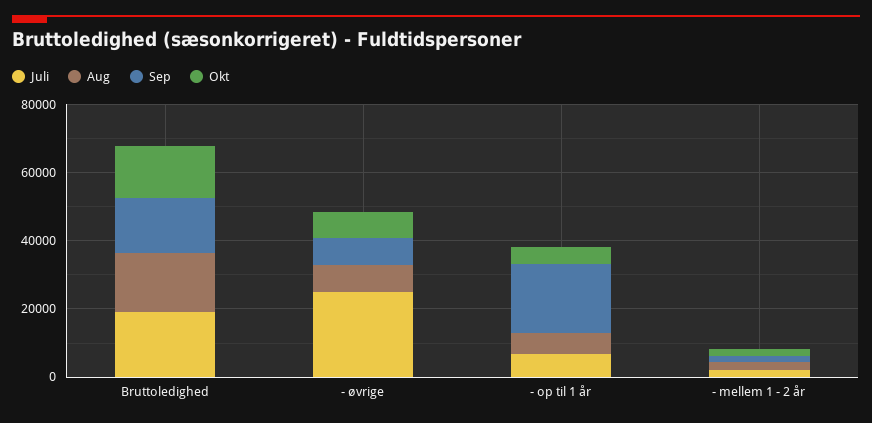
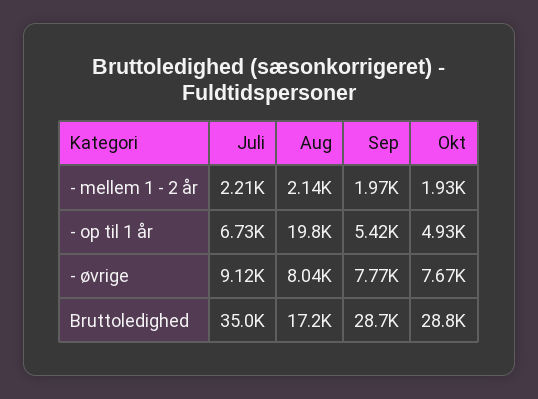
Juli, Bruttoledighed: 20000 -> 35000
Sep, Bruttoledighed: 15000 -> 28700
Okt, Bruttoledighed: 15000 -> 28800
Juli, - øvrige: 25000 -> 9120
Aug, - op til 1 år: 5000 -> 19800
Sep, - op til 1 år: 20000 -> 5420

